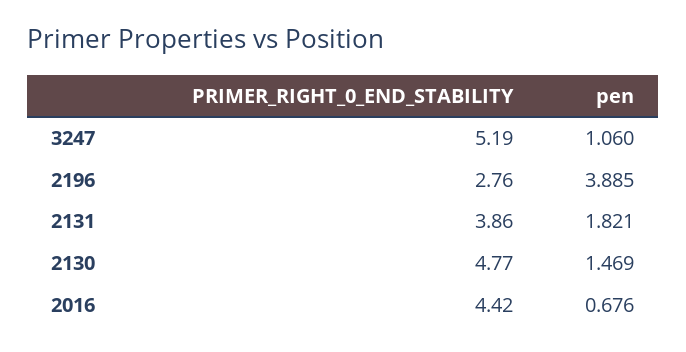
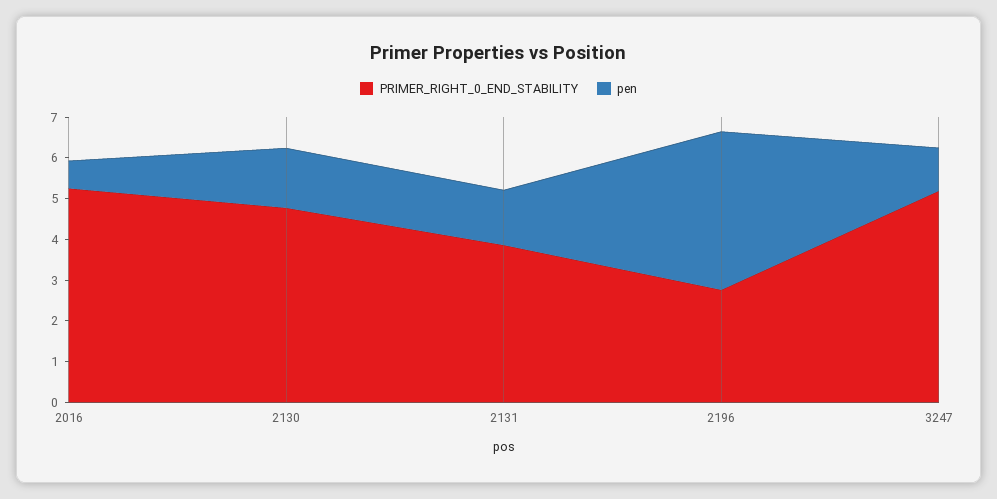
pen, 2131: 1.821 -> 1.4
PRIMER_RIGHT_0_END_STABILITY, 2016: 4.42 -> 5.2

